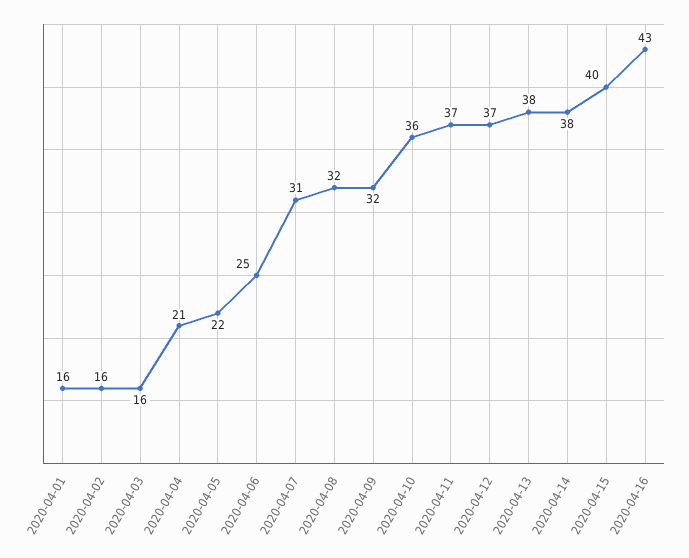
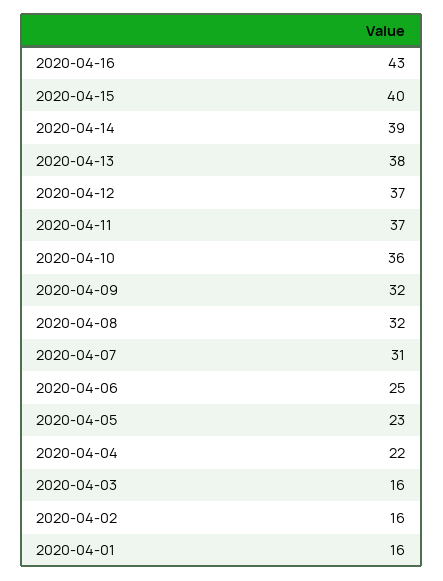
2020-04-04: 21 -> 22
2020-04-05: 22 -> 23
2020-04-14: 38 -> 39

